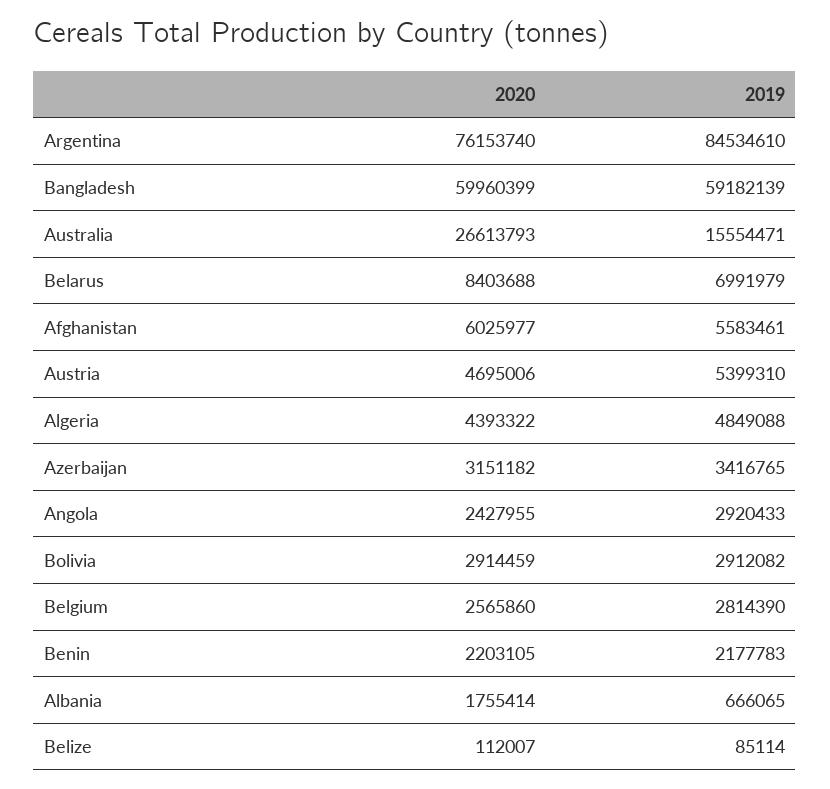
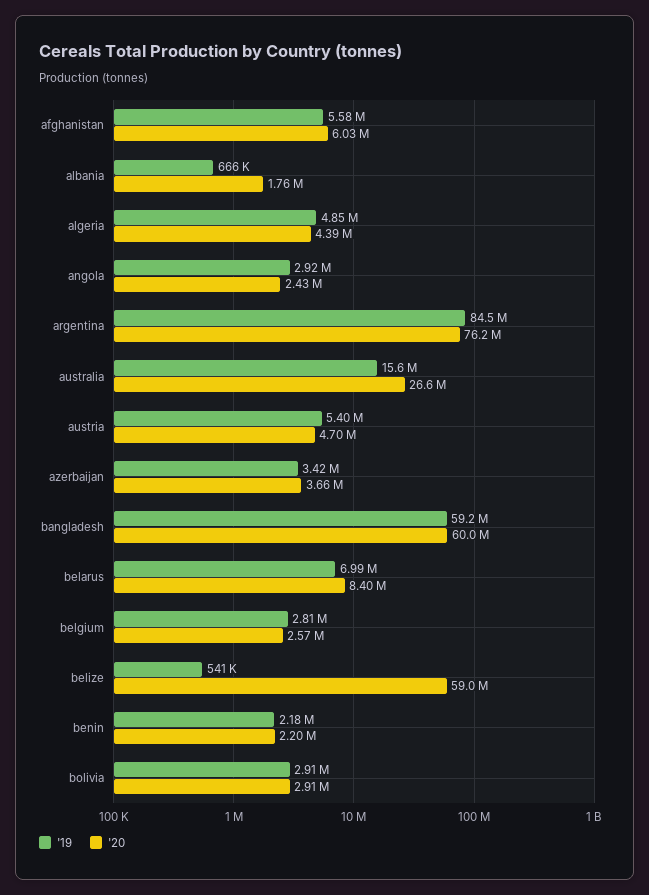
2020, Azerbaijan: 3151182 -> 3660000
2020, Belize: 112007 -> 59000000
2019, Belize: 85114 -> 541000

